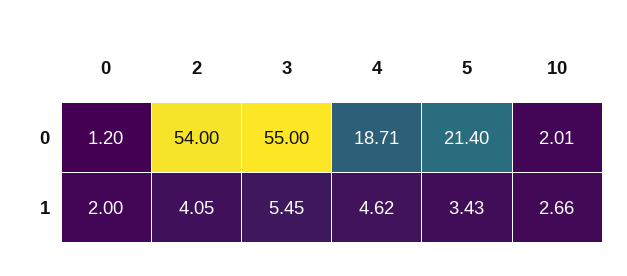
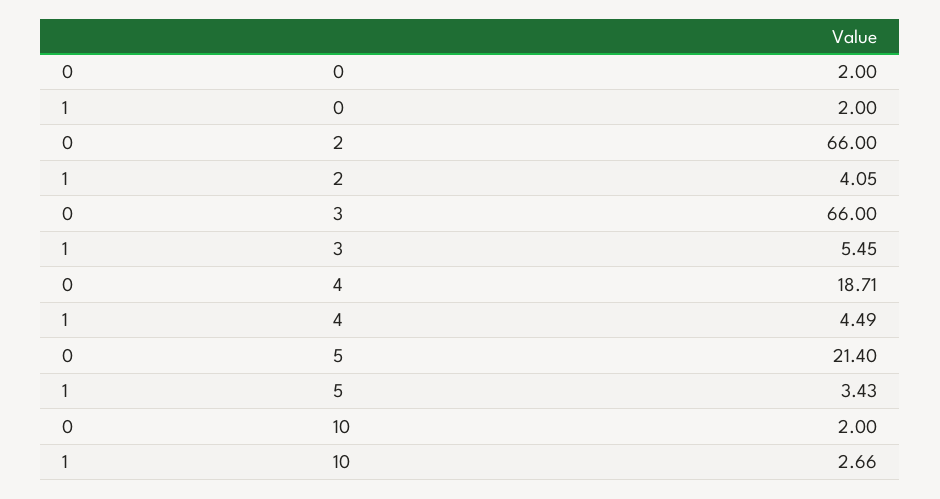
0, 0: 1.2 -> 2
2, 0: 54 -> 66
3, 0: 55 -> 66
10, 0: 2.01 -> 2
4, 1: 4.62 -> 4.49

